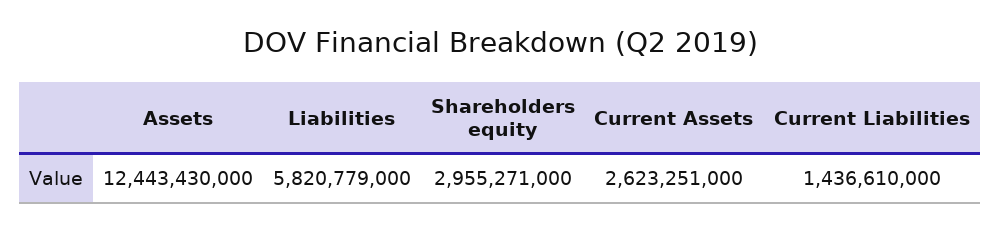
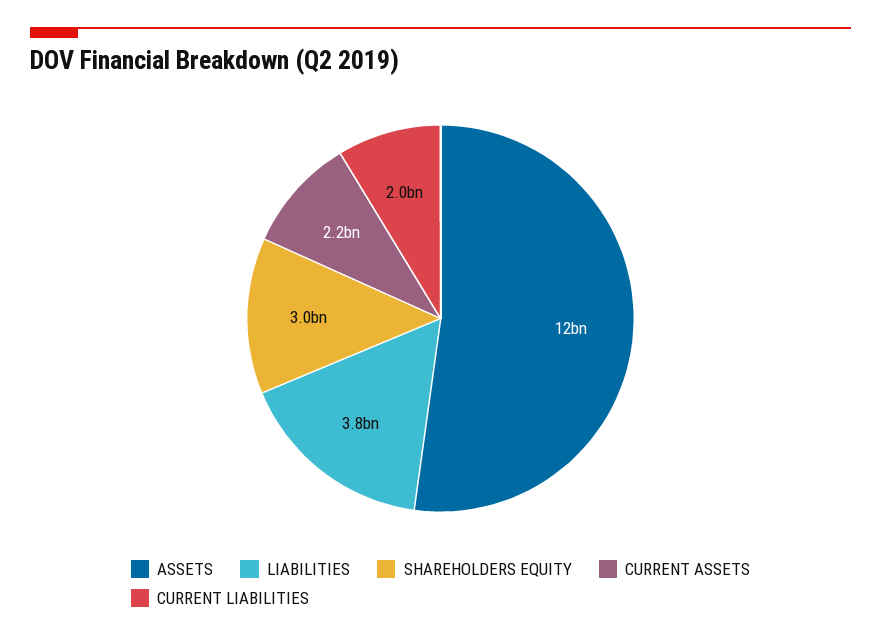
Liabilities: 5820779000 -> 3800000000
Current Assets: 2623251000 -> 2200000000
Current Liabilities: 1436610000 -> 2000000000

